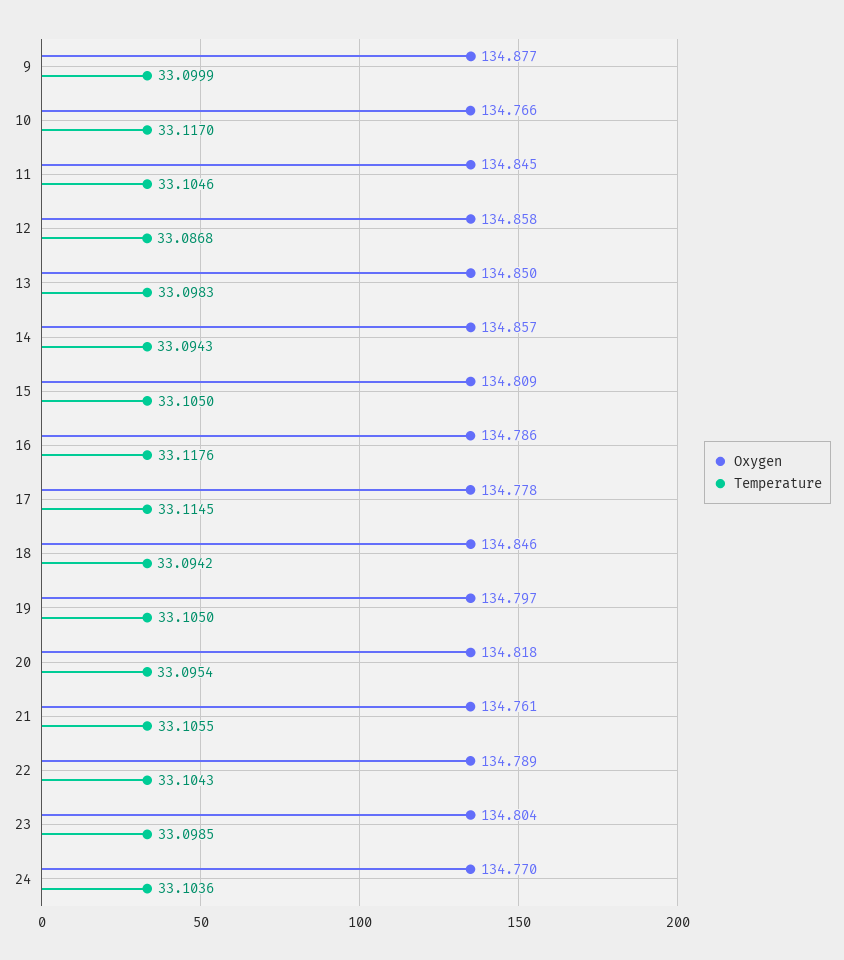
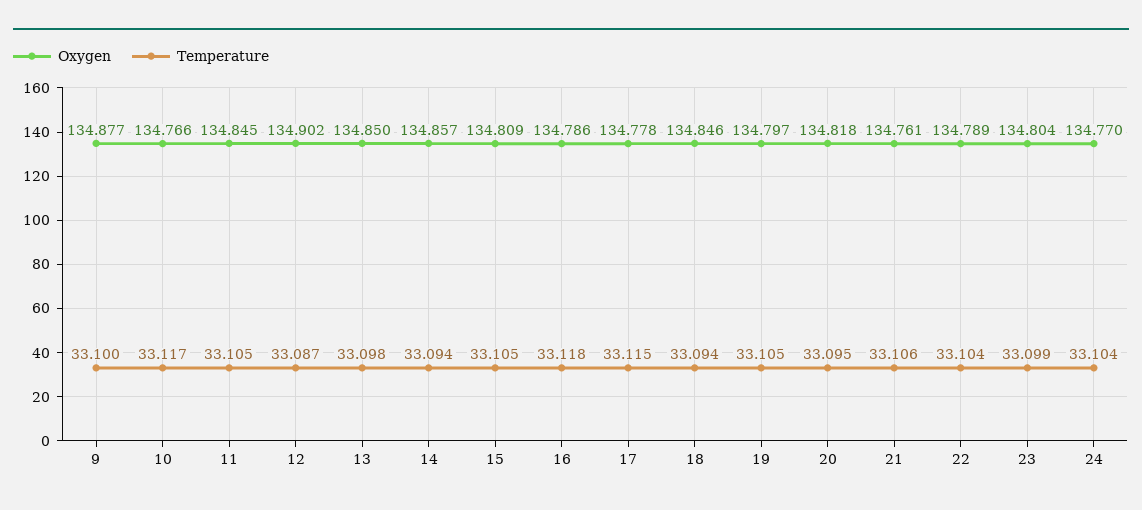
Oxygen, 12: 134.858 -> 134.902

